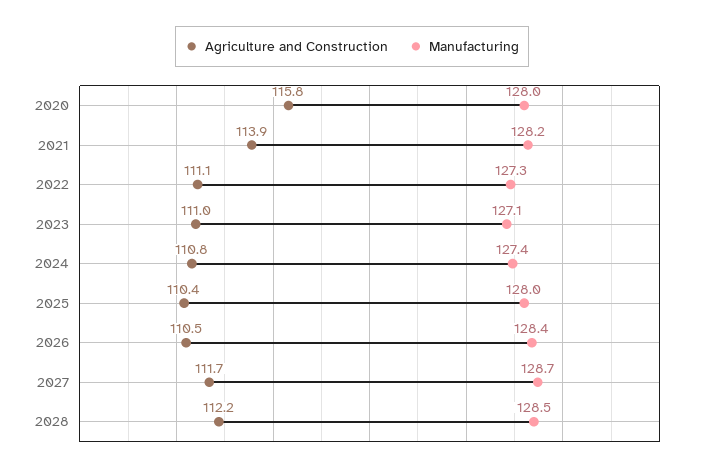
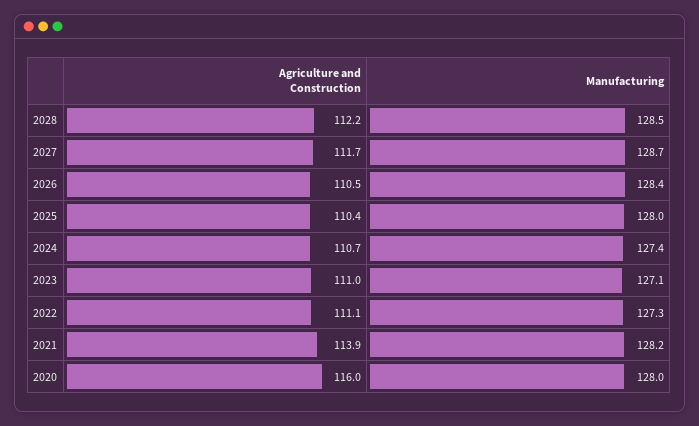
Agriculture and Construction, 2020: 115.8 -> 116
Agriculture and Construction, 2024: 110.8 -> 110.7

